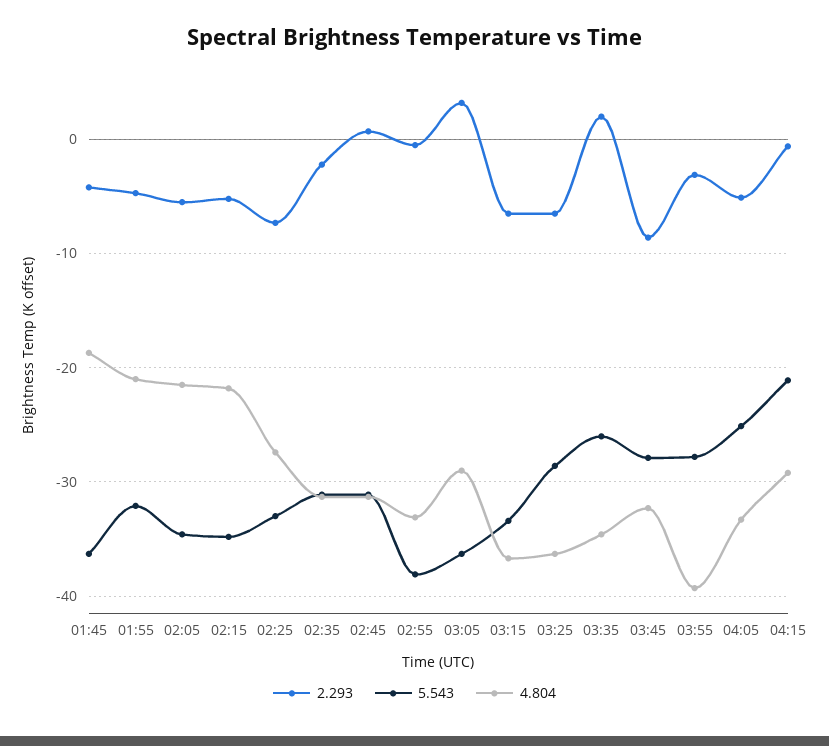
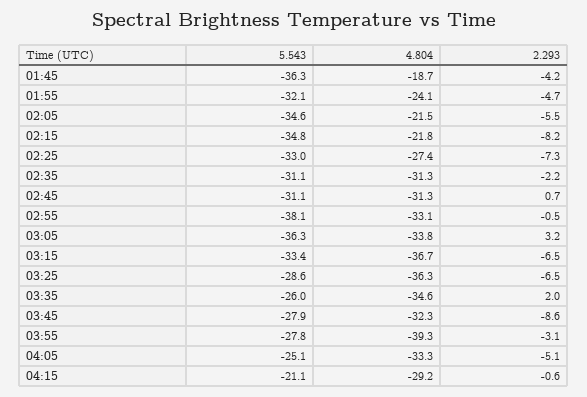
4.804, 01:55: -21 -> -24.1
2.293, 02:15: -5 -> -8.2
4.804, 03:05: -29 -> -33.8

